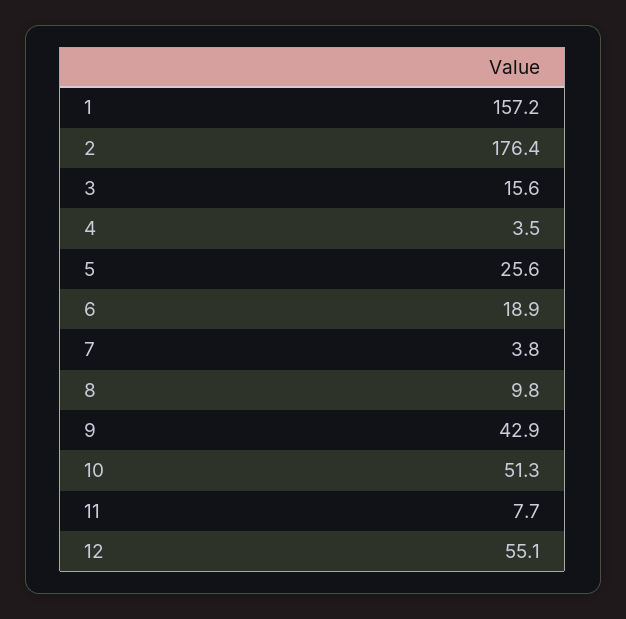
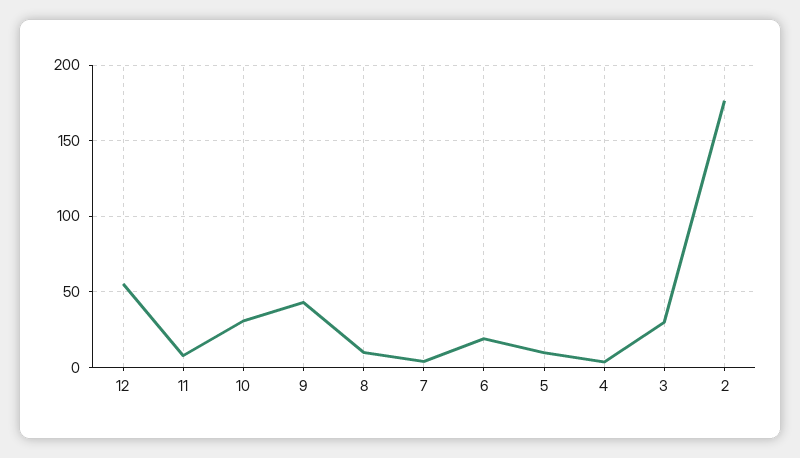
1: 157.2 -> none
3: 15.6 -> 30
5: 25.6 -> 10
10: 51.3 -> 30

